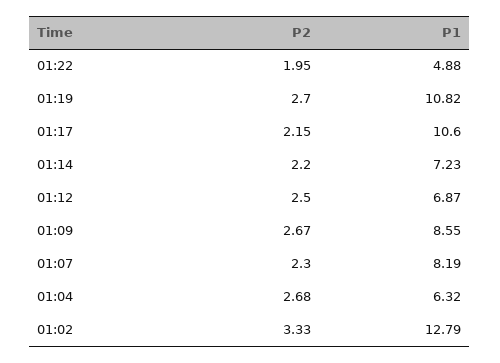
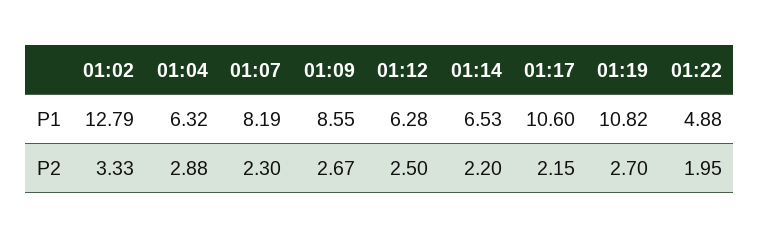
P1, 01:14: 7.23 -> 6.53
P1, 01:12: 6.87 -> 6.28
P2, 01:04: 2.68 -> 2.88

